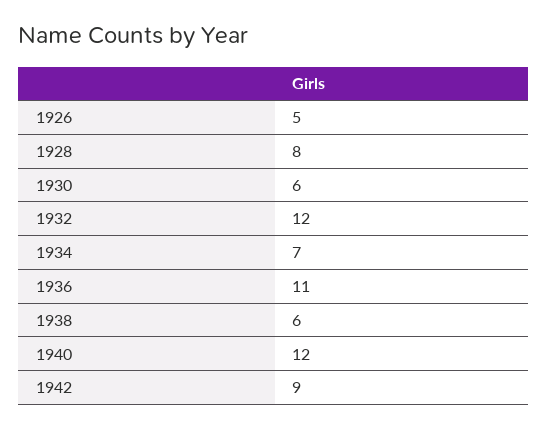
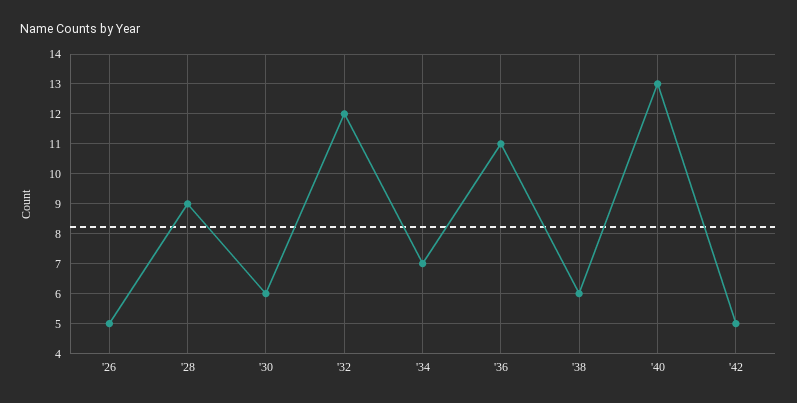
1928: 8 -> 9
1940: 12 -> 13
1942: 9 -> 5

